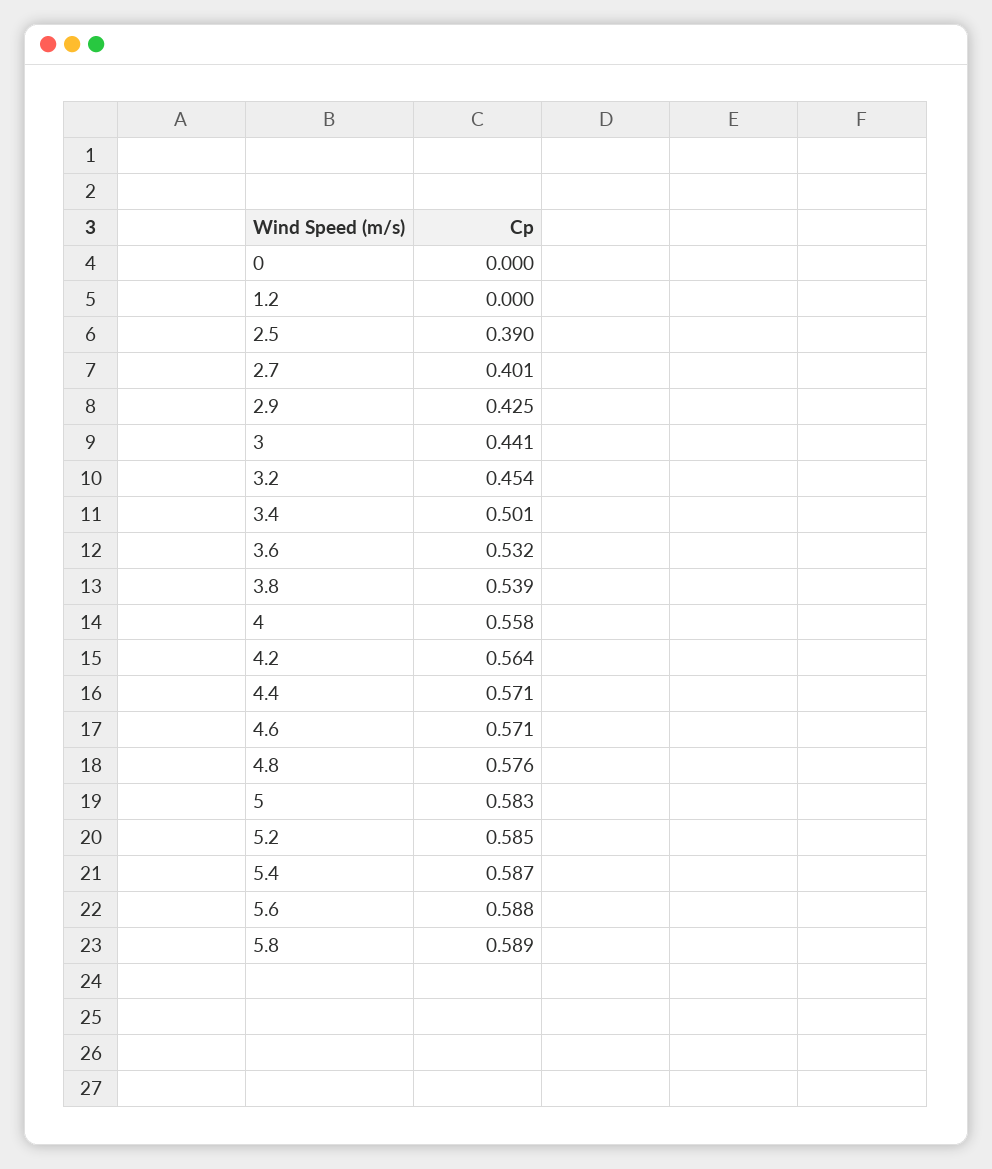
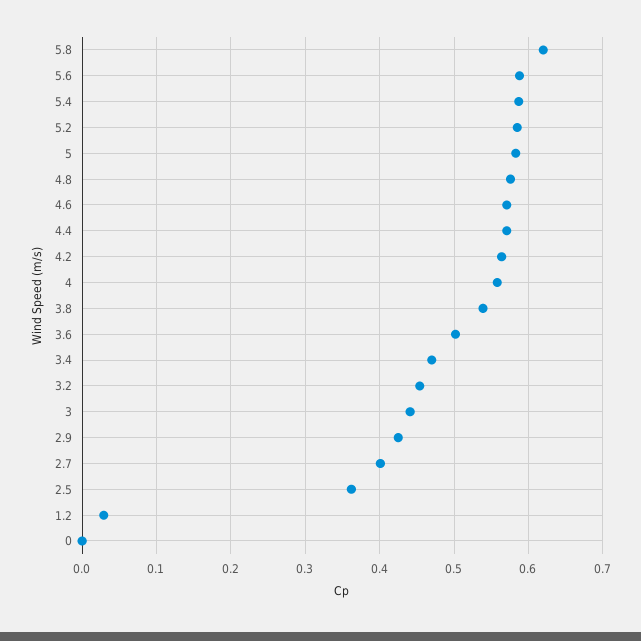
1.2: 0 -> 0.03
2.5: 0.39 -> 0.36
3.4: 0.501 -> 0.47
3.6: 0.532 -> 0.5
5.8: 0.589 -> 0.62

